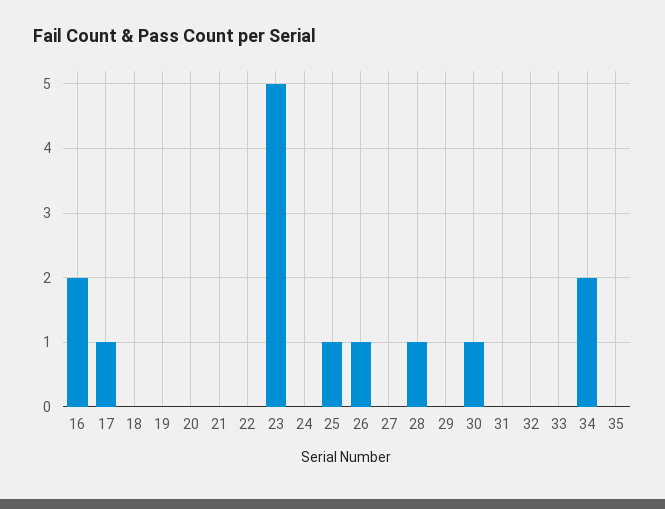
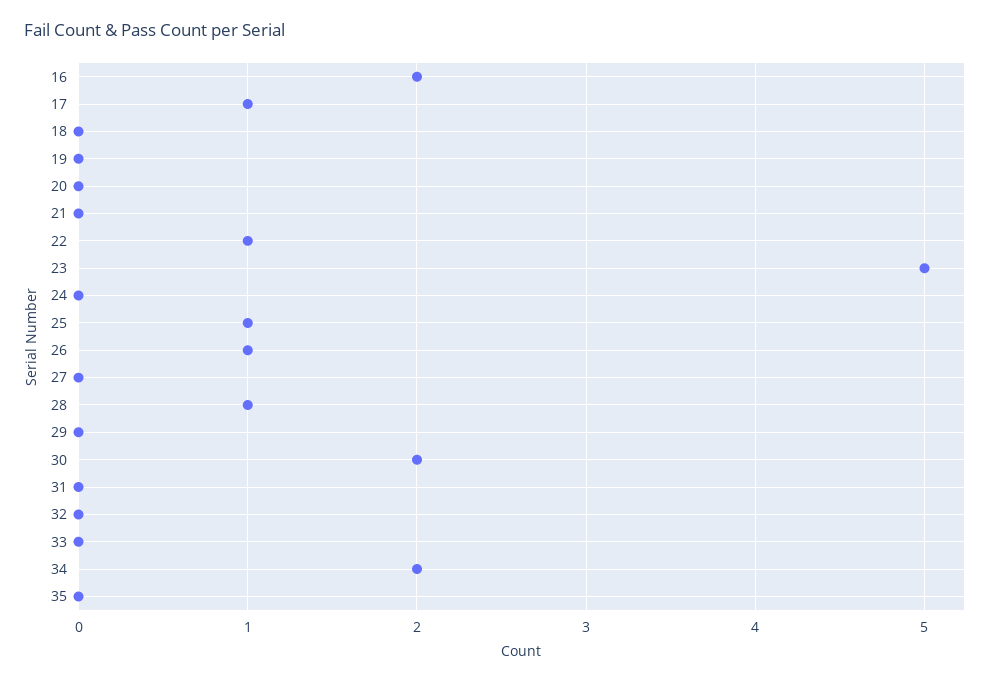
22: 0 -> 1
30: 1 -> 2

